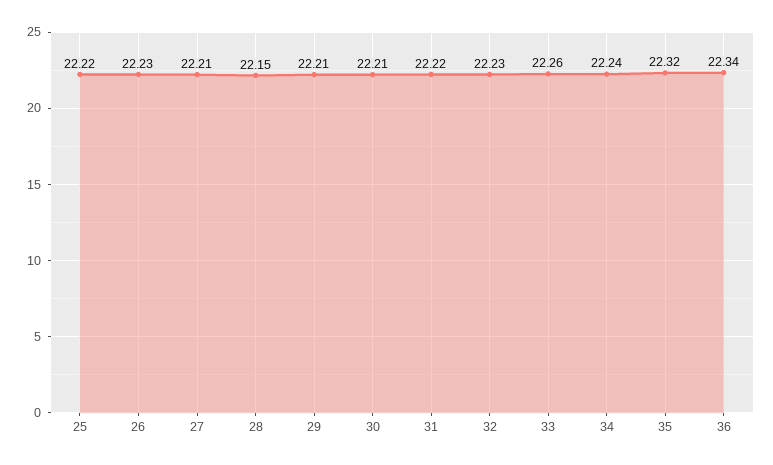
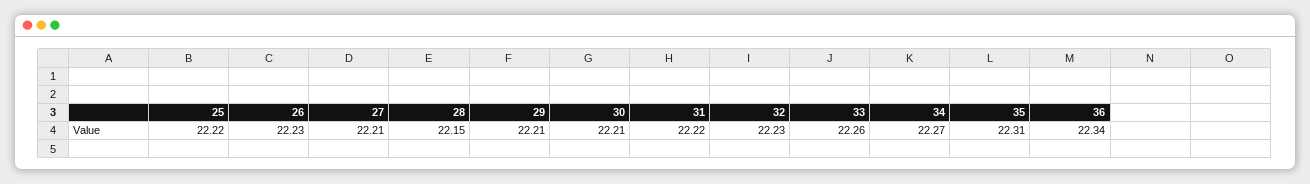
34: 22.24 -> 22.27
35: 22.32 -> 22.31

